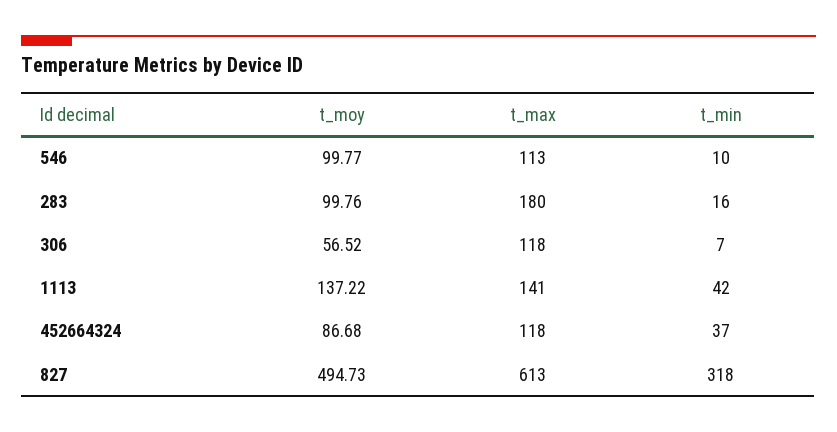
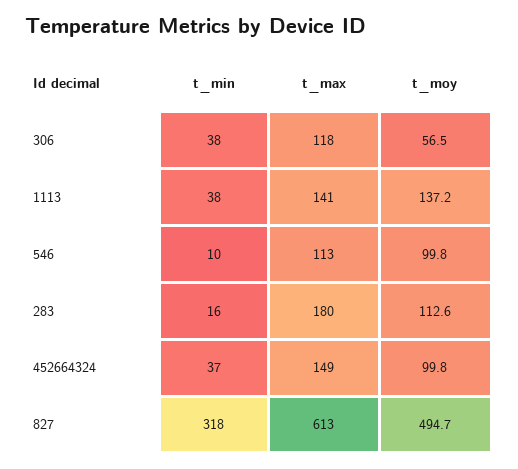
t_moy, 283: 99.76 -> 112.6
t_min, 306: 7 -> 38
t_min, 1113: 42 -> 38
t_moy, 452664324: 86.68 -> 99.8
t_max, 452664324: 118 -> 149

